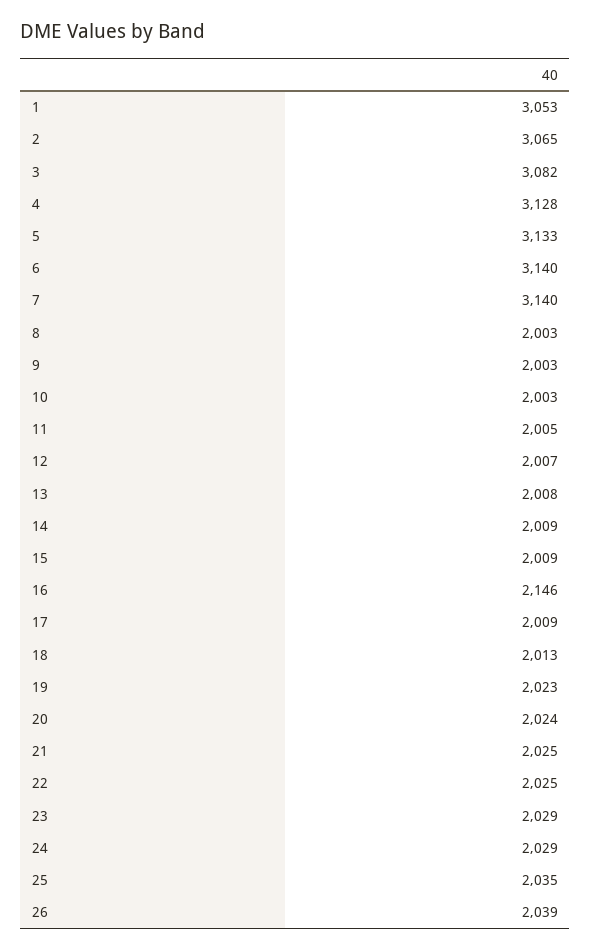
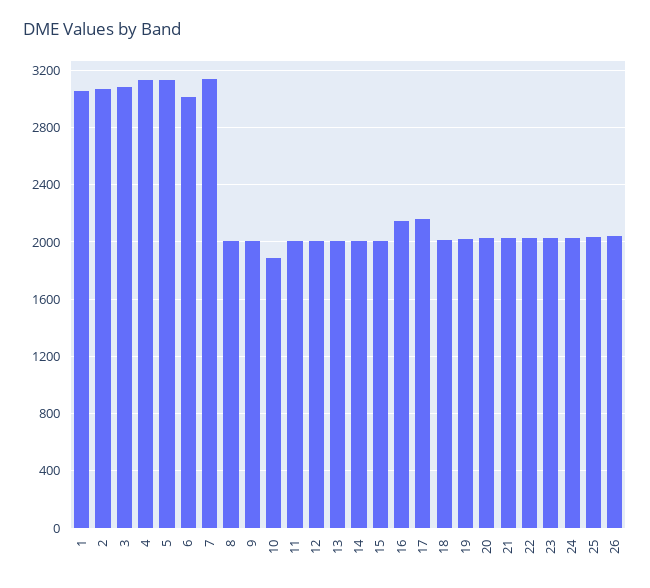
6: 3140 -> 3000
10: 2003 -> 1900
17: 2009 -> 2150

